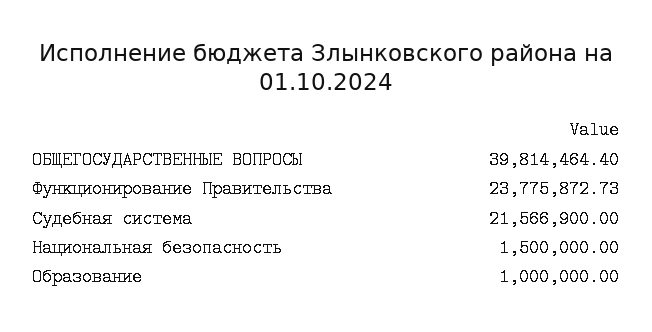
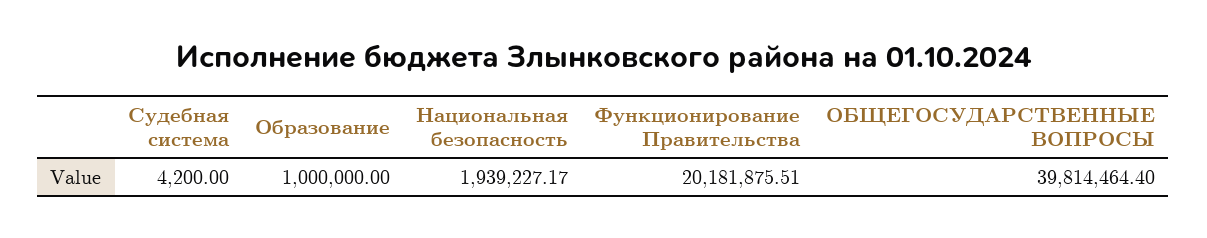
Функционирование Правительства: 23775872.73 -> 20181875.51
Судебная система: 21566900 -> 4200
Национальная безопасность: 1500000 -> 1939227.17

